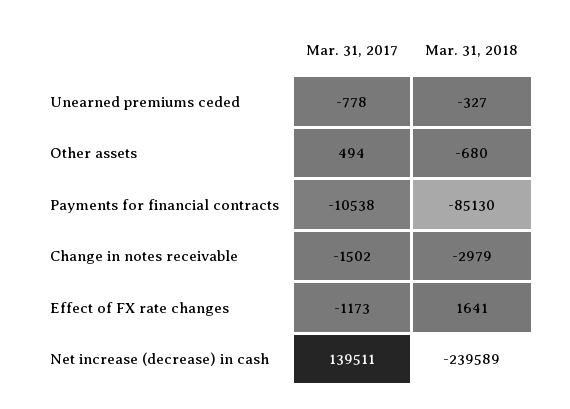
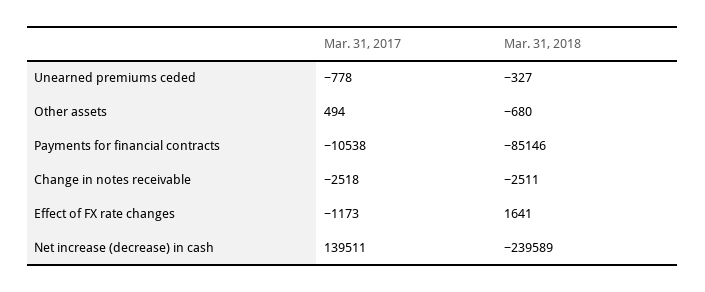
Mar. 31, 2018, Payments for financial contracts: -85130 -> -85146
Mar. 31, 2017, Change in notes receivable: -1502 -> -2518
Mar. 31, 2018, Change in notes receivable: -2979 -> -2511

